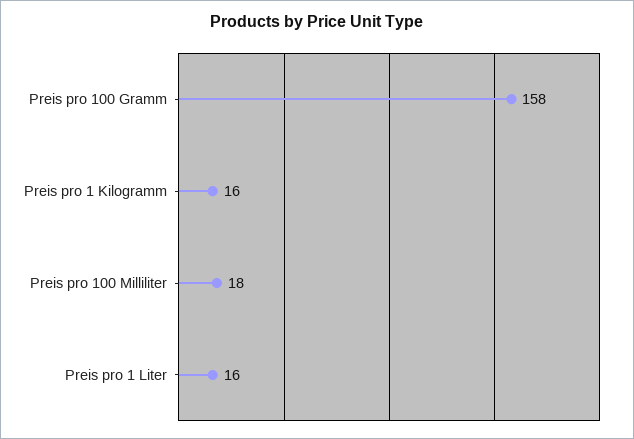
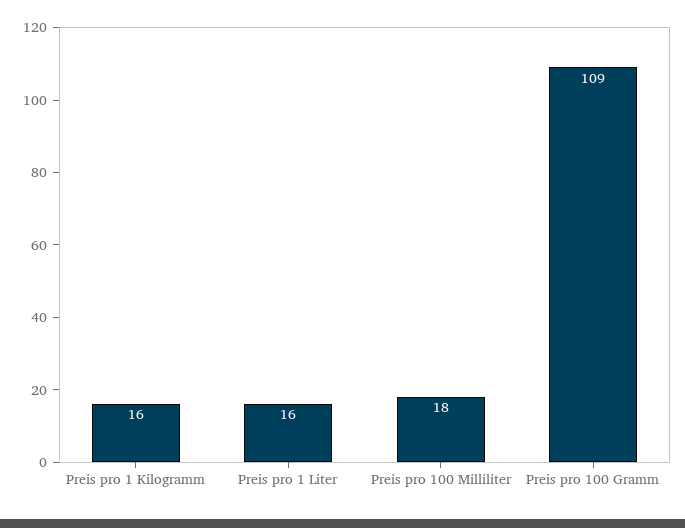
Preis pro 100 Gramm: 158 -> 109

